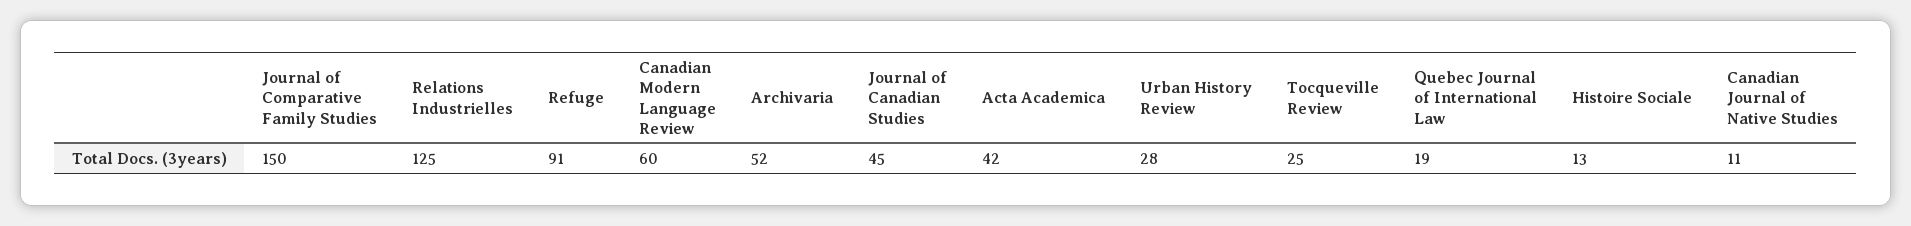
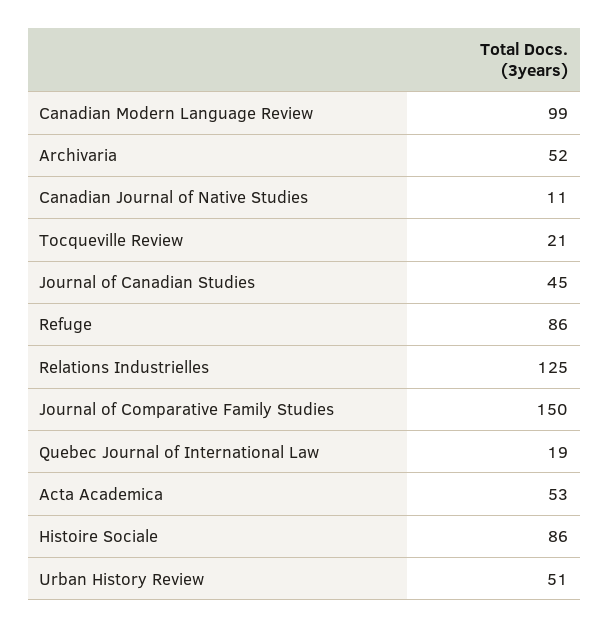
Refuge: 91 -> 86
Canadian Modern Language Review: 60 -> 99
Acta Academica: 42 -> 53
Urban History Review: 28 -> 51
Tocqueville Review: 25 -> 21
Histoire Sociale: 13 -> 86

